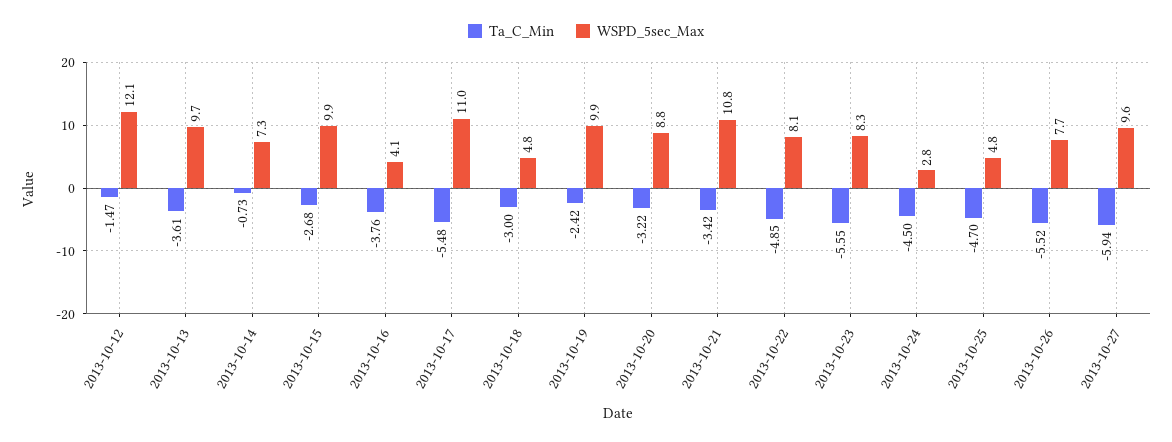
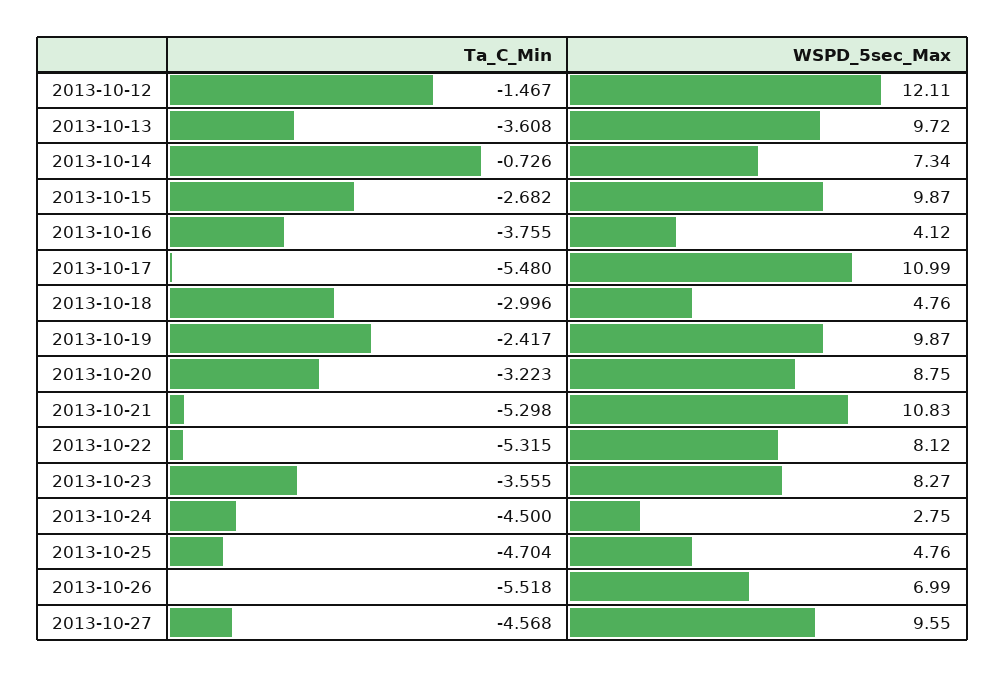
Ta_C_Min, 2013-10-21: -3.42 -> -5.298
Ta_C_Min, 2013-10-22: -4.85 -> -5.315
Ta_C_Min, 2013-10-23: -5.55 -> -3.555
WSPD_5sec_Max, 2013-10-26: 7.7 -> 6.99
Ta_C_Min, 2013-10-27: -5.94 -> -4.568

